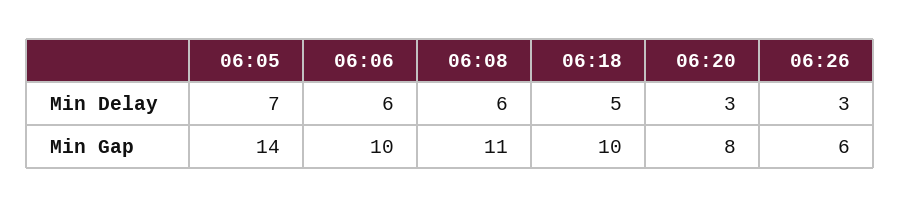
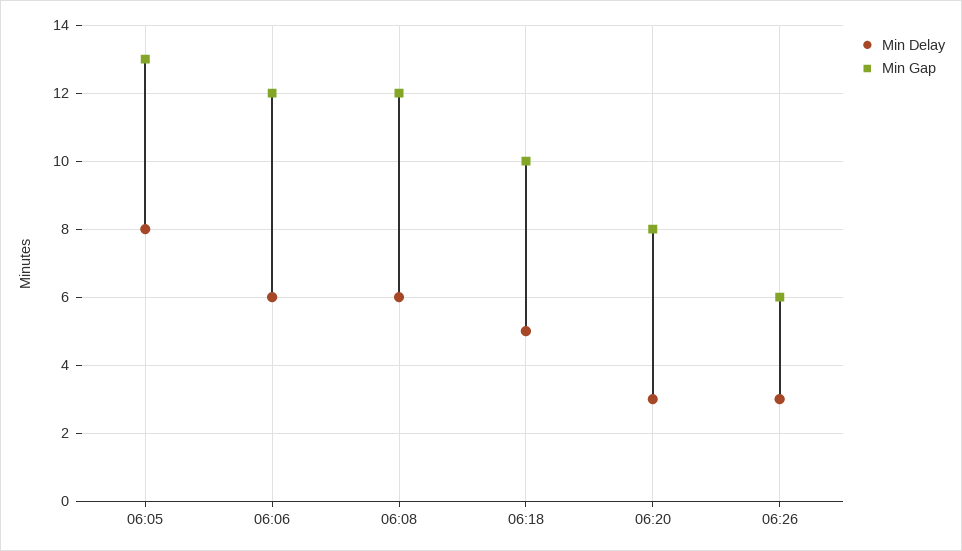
Min Delay, 06:05: 7 -> 8
Min Gap, 06:05: 14 -> 13
Min Gap, 06:06: 10 -> 12
Min Gap, 06:08: 11 -> 12

